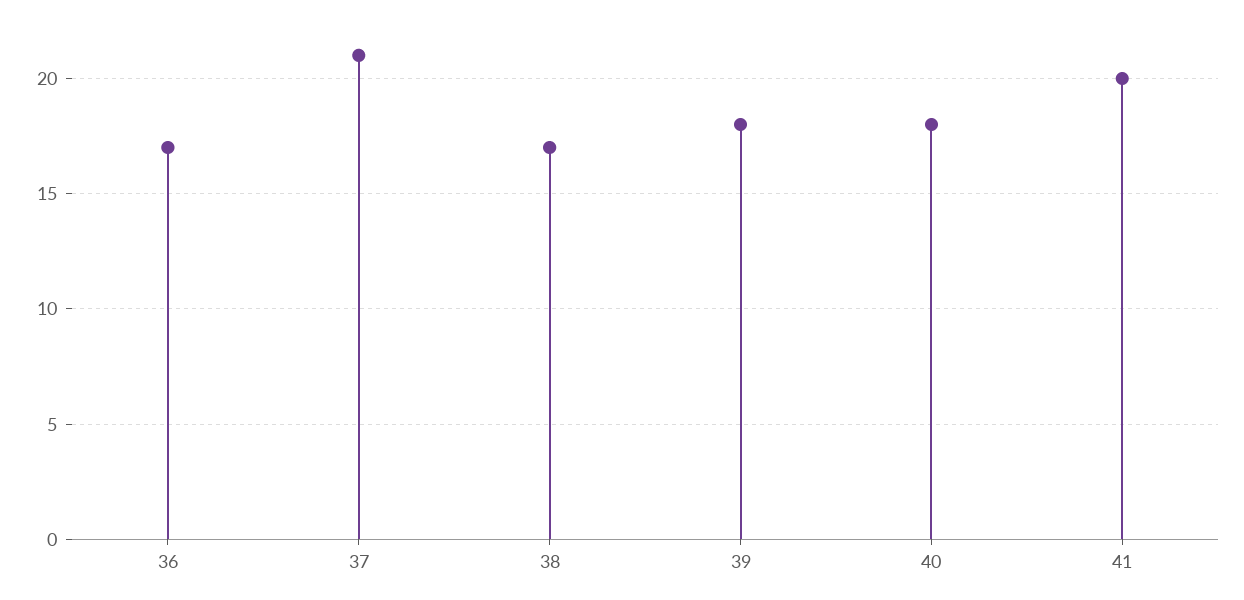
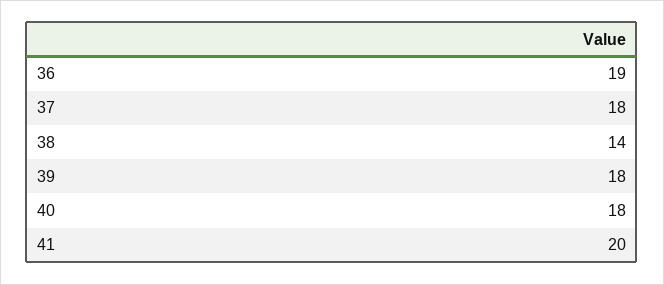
36: 17 -> 19
37: 21 -> 18
38: 17 -> 14

